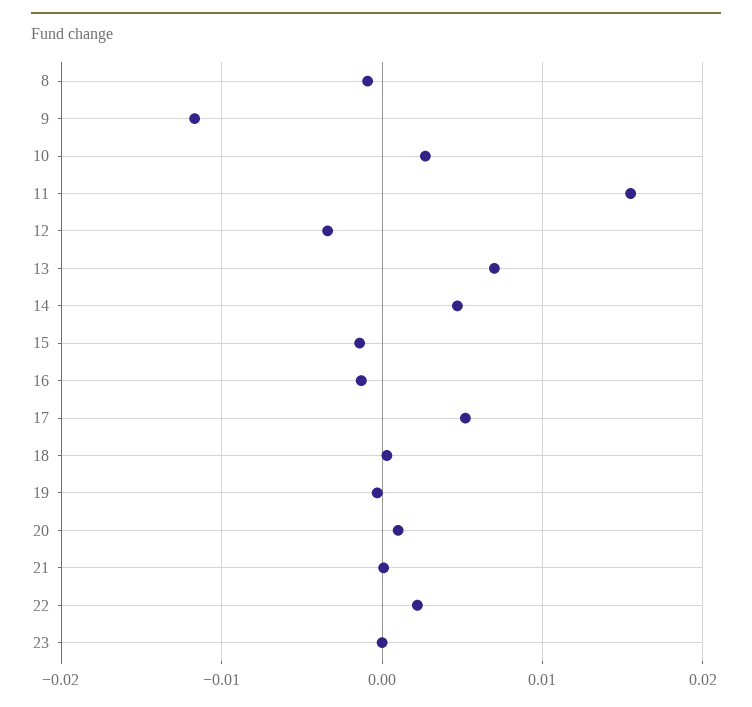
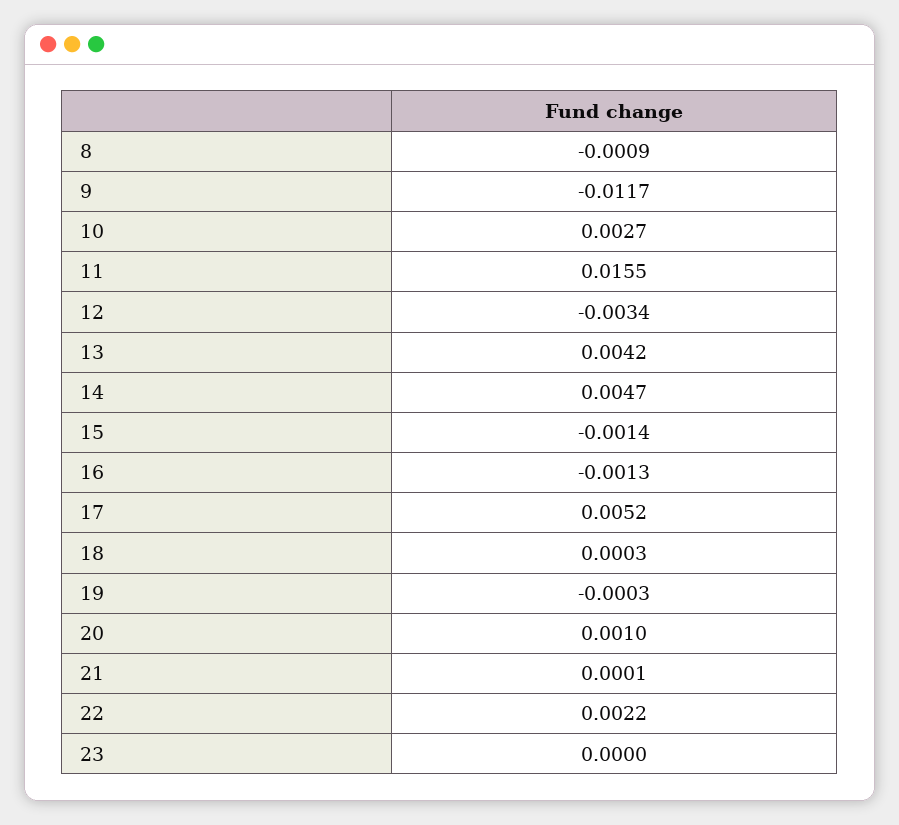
13: 0.007 -> 0.0042

